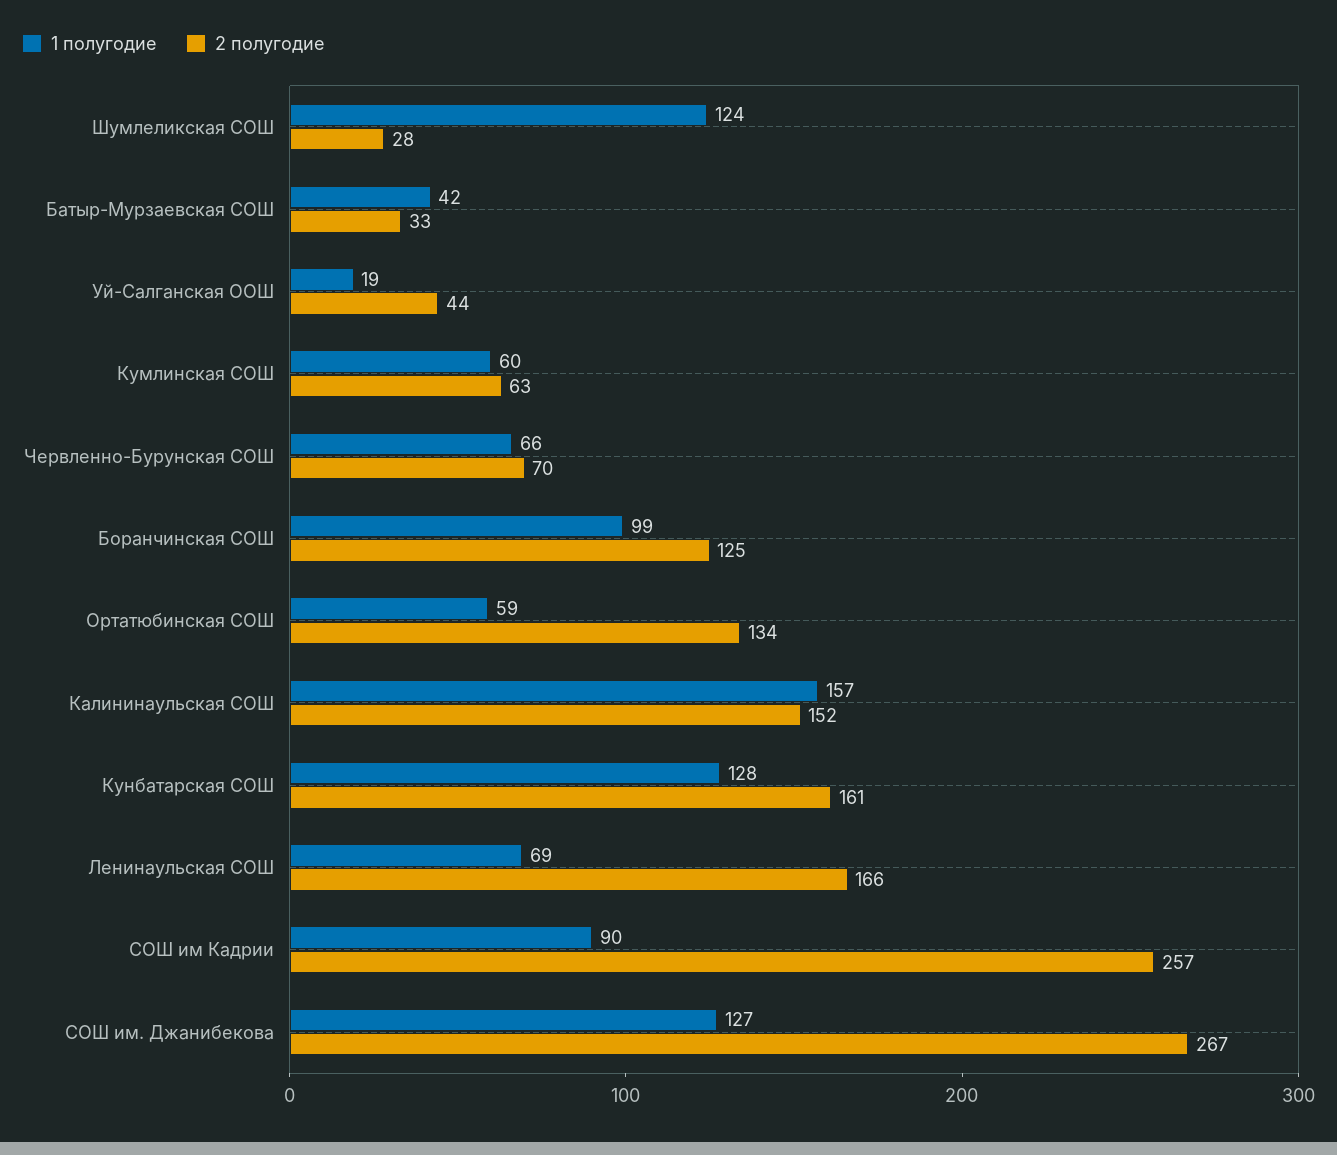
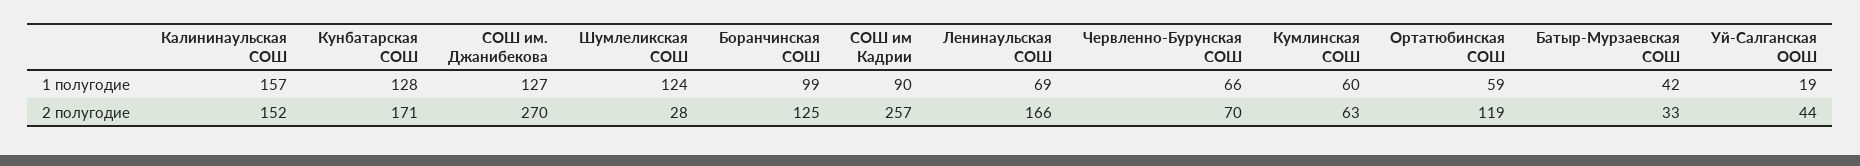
2 полугодие, Ортатюбинская СОШ: 134 -> 119
2 полугодие, Кунбатарская СОШ: 161 -> 171
2 полугодие, СОШ им. Джанибекова: 267 -> 270

